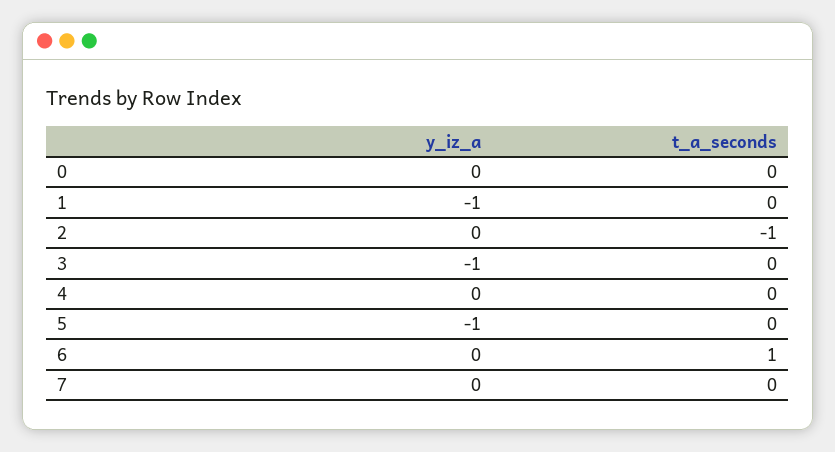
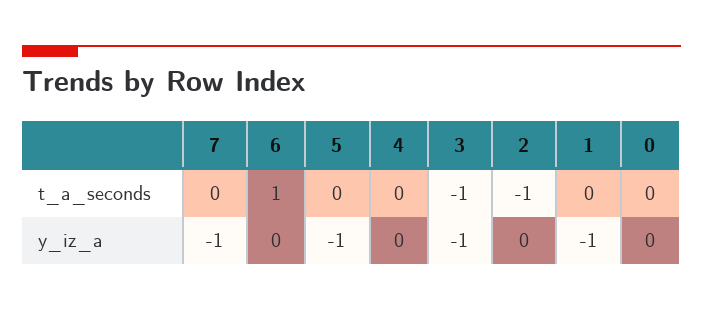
t_a_seconds, 3: 0 -> -1
y_iz_a, 7: 0 -> -1

